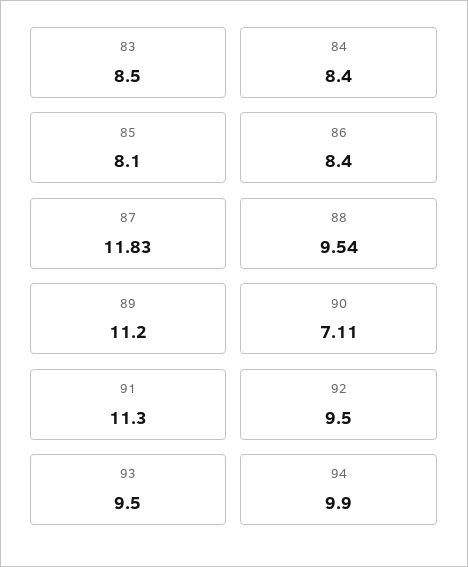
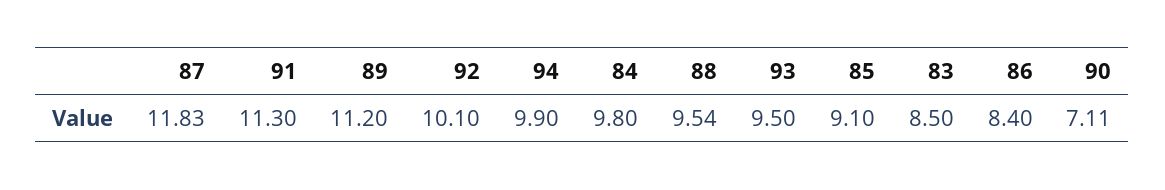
84: 8.4 -> 9.8
85: 8.1 -> 9.1
92: 9.5 -> 10.1

